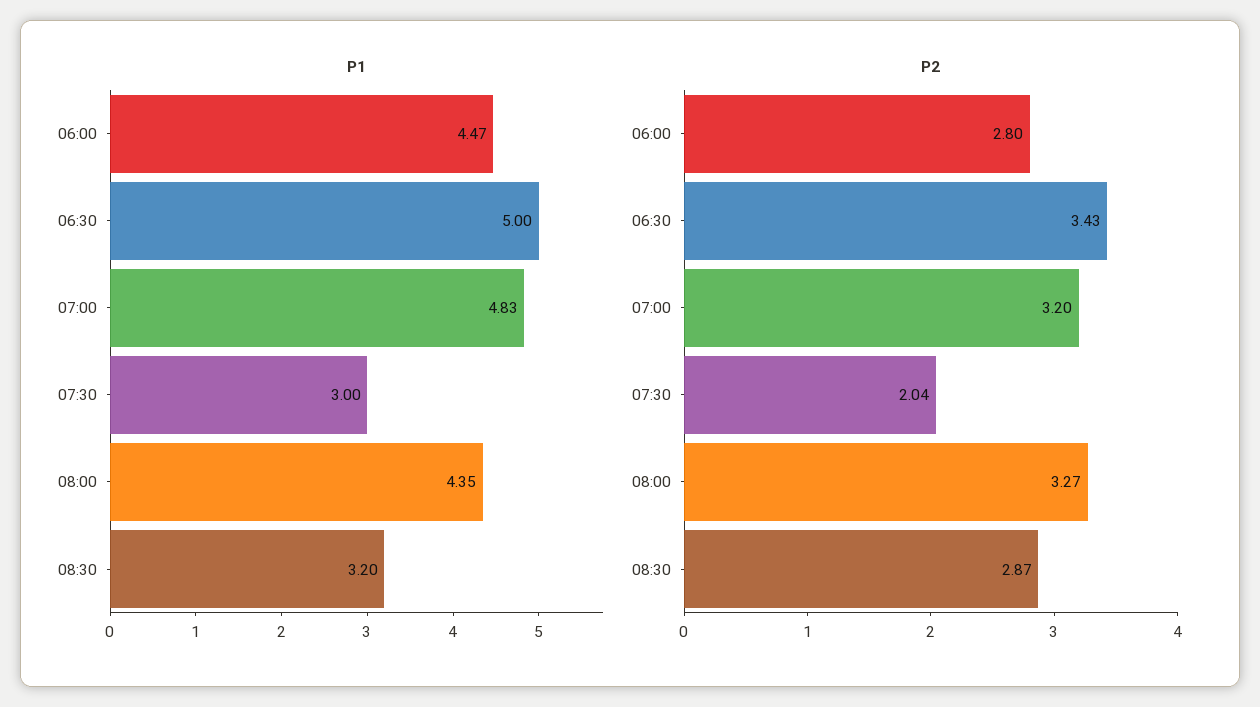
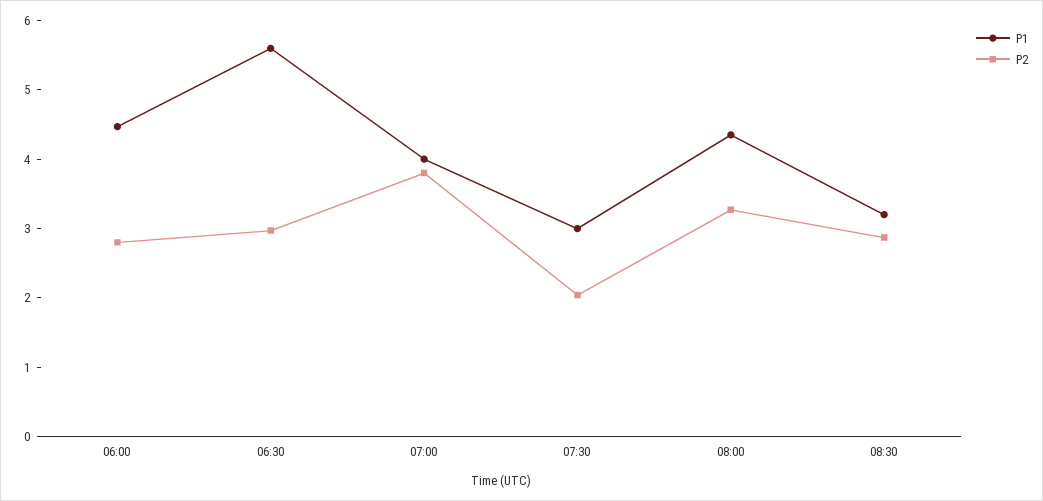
P1, 06:30: 5 -> 5.6
P1, 07:00: 4.83 -> 4
P2, 06:30: 3.43 -> 3
P2, 07:00: 3.2 -> 3.8

